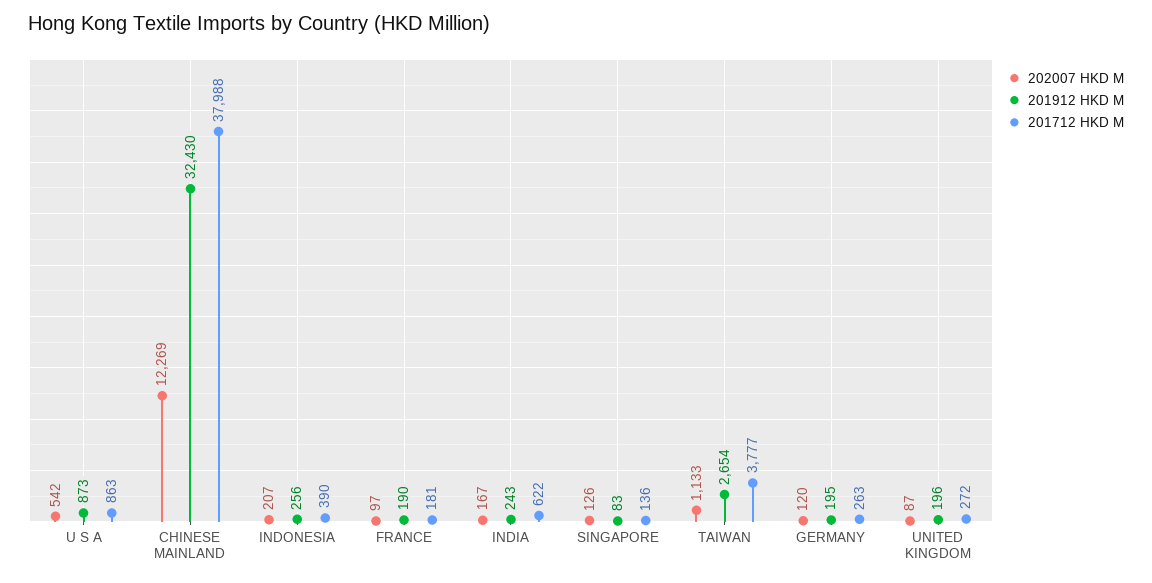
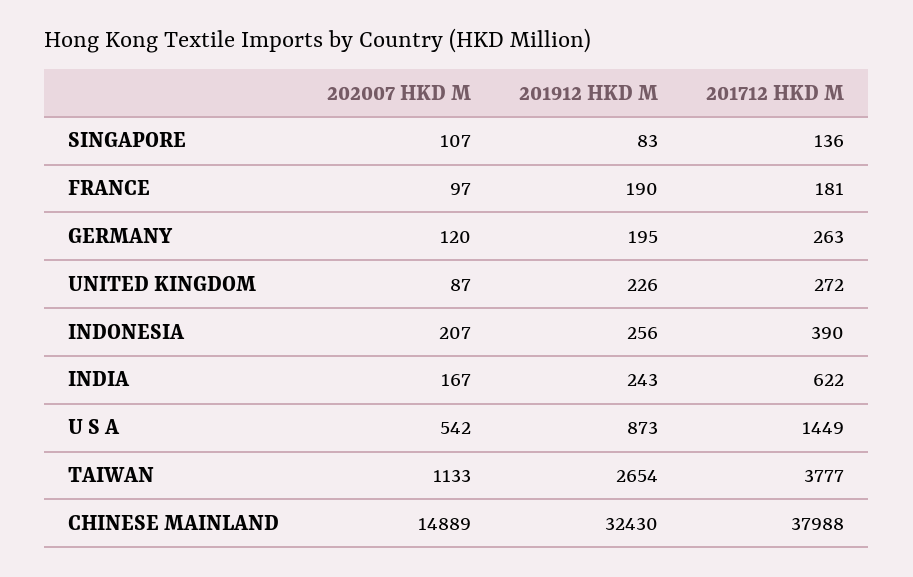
201712 HKD M, U S A: 863 -> 1449
202007 HKD M, CHINESE MAINLAND: 12269 -> 14889
202007 HKD M, SINGAPORE: 126 -> 107
201912 HKD M, UNITED KINGDOM: 196 -> 226

